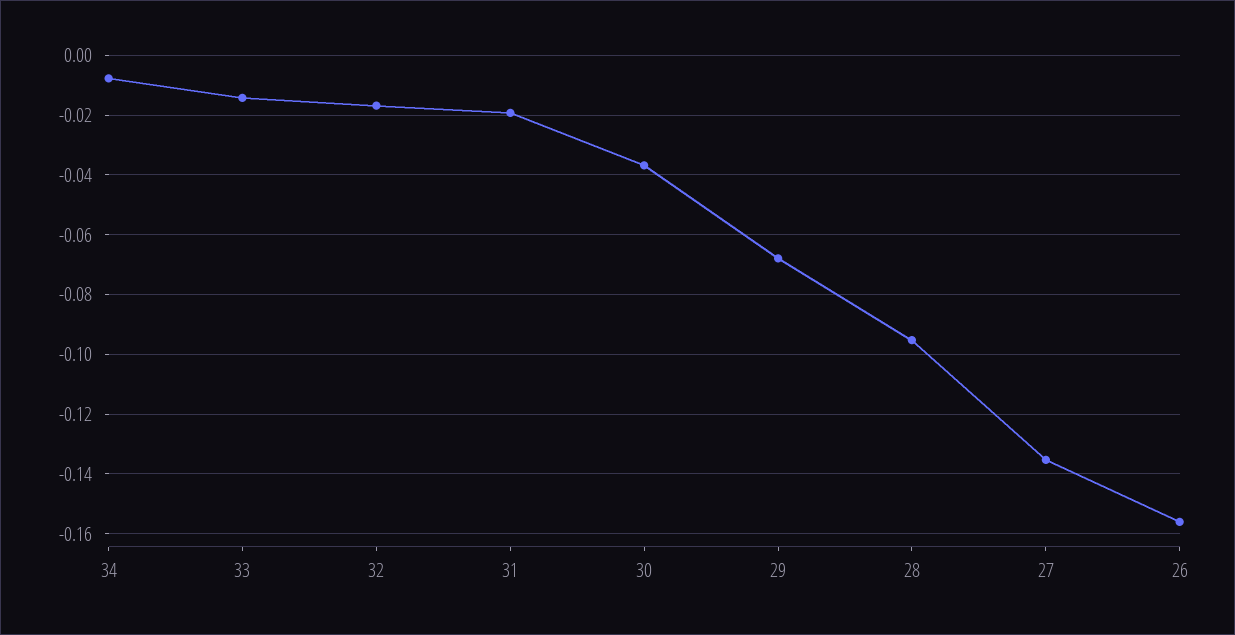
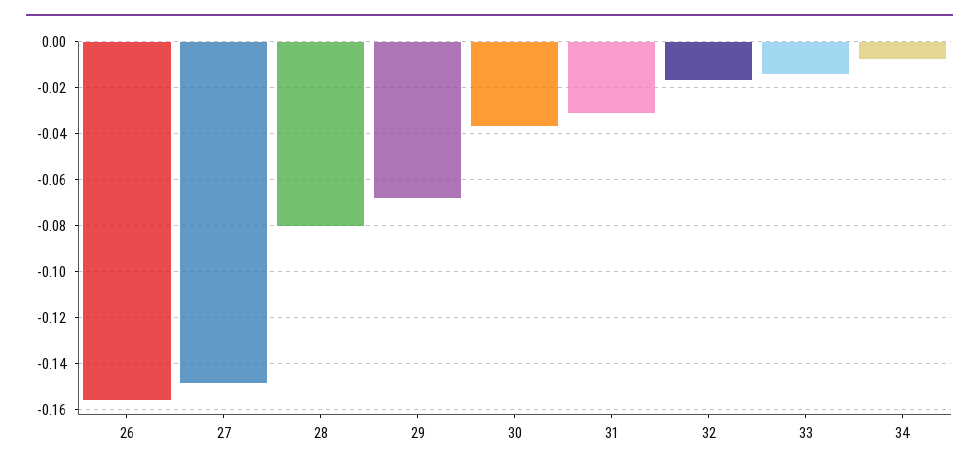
31: -0.02 -> -0.03
28: -0.095 -> -0.08
27: -0.135 -> -0.15

